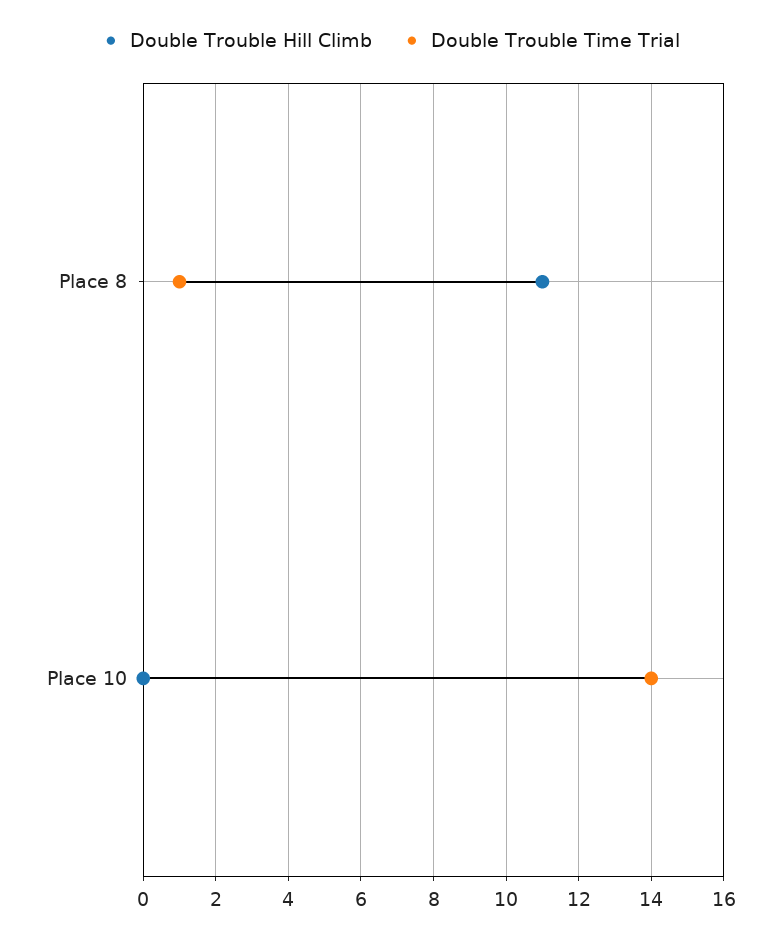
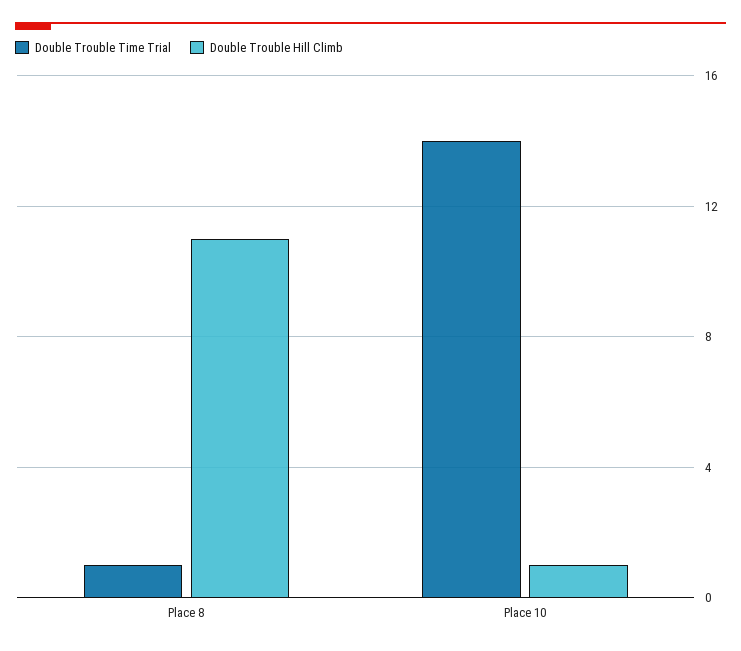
Double Trouble Hill Climb, Place 10: 0 -> 1

